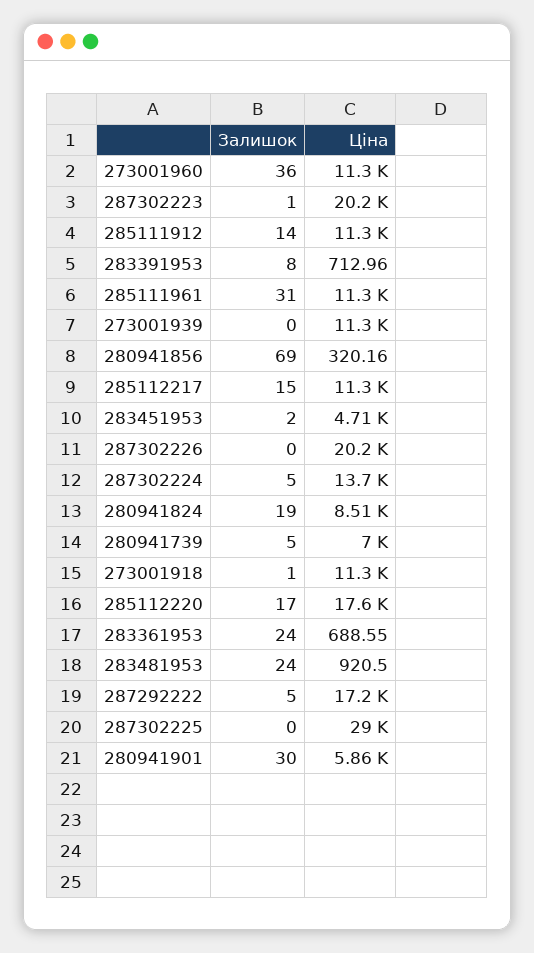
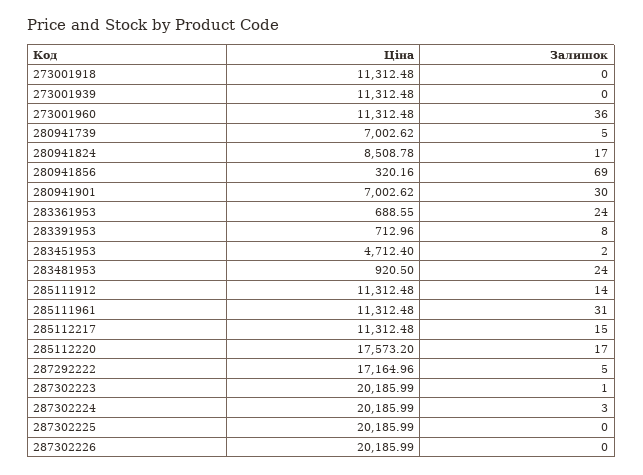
Залишок, 287302224: 5 -> 3
Ціна, 287302224: 13700 -> 20185.99
Залишок, 280941824: 19 -> 17
Залишок, 273001918: 1 -> 0
Ціна, 287302225: 29000 -> 20185.99
Ціна, 280941901: 5860 -> 7002.62

